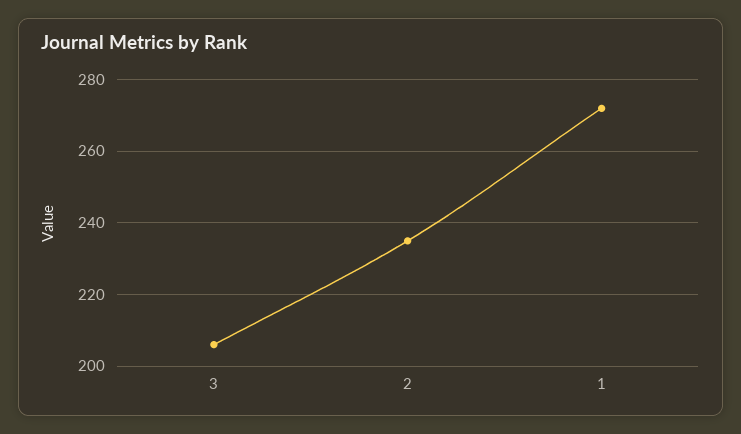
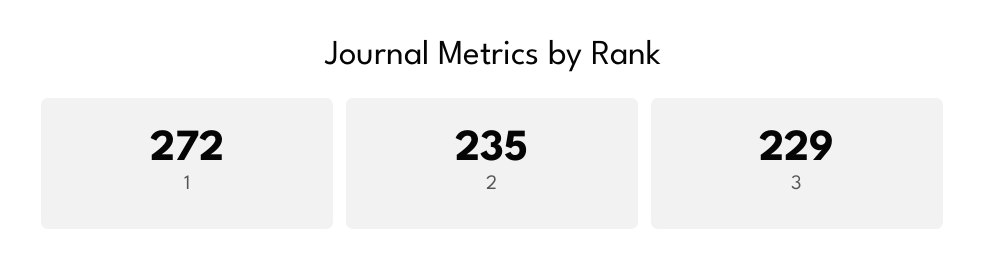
3: 205 -> 229

